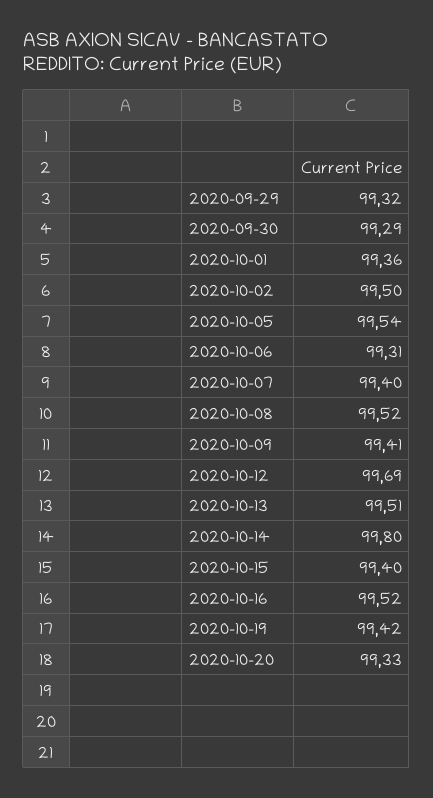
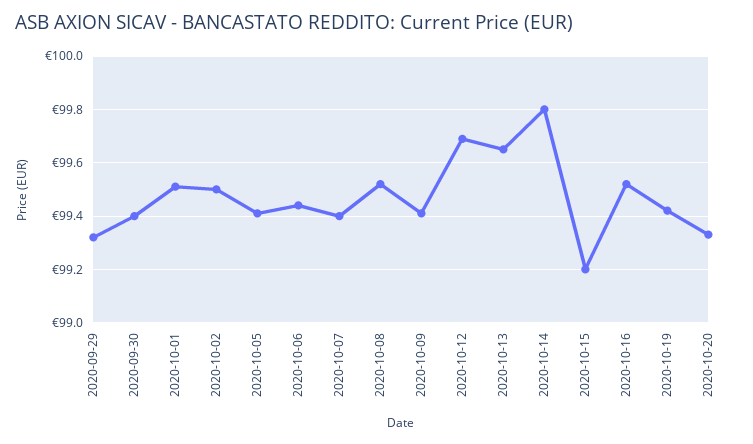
2020-09-30: 99.29 -> 99.4
2020-10-01: 99.36 -> 99.5
2020-10-05: 99.54 -> 99.4
2020-10-06: 99.31 -> 99.45
2020-10-13: 99.51 -> 99.65
2020-10-15: 99.4 -> 99.2

